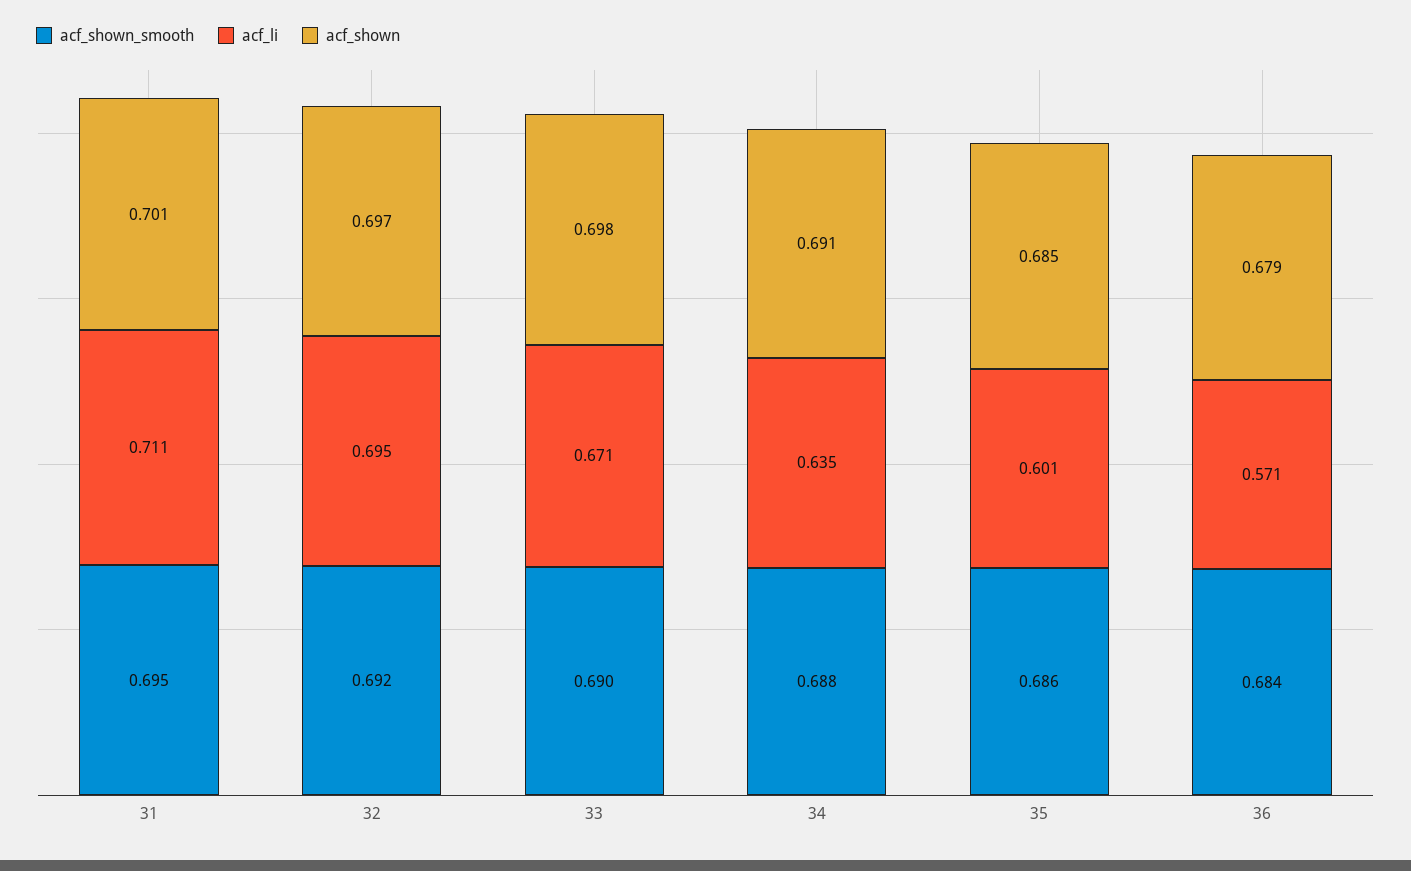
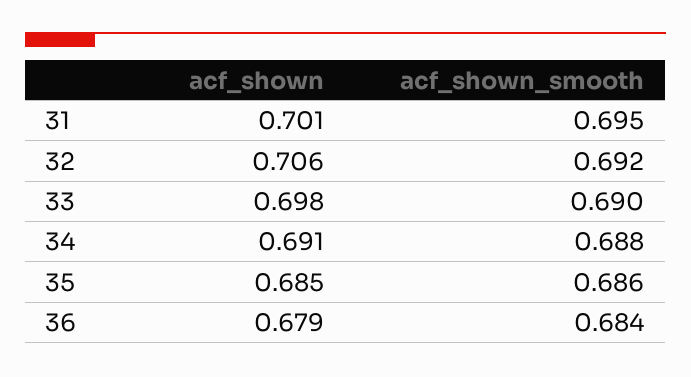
acf_li, 31: 0.711 -> none
acf_li, 32: 0.695 -> none
acf_shown, 32: 0.697 -> 0.706
acf_li, 33: 0.671 -> none
acf_li, 34: 0.635 -> none
acf_li, 35: 0.601 -> none
acf_li, 36: 0.571 -> none

